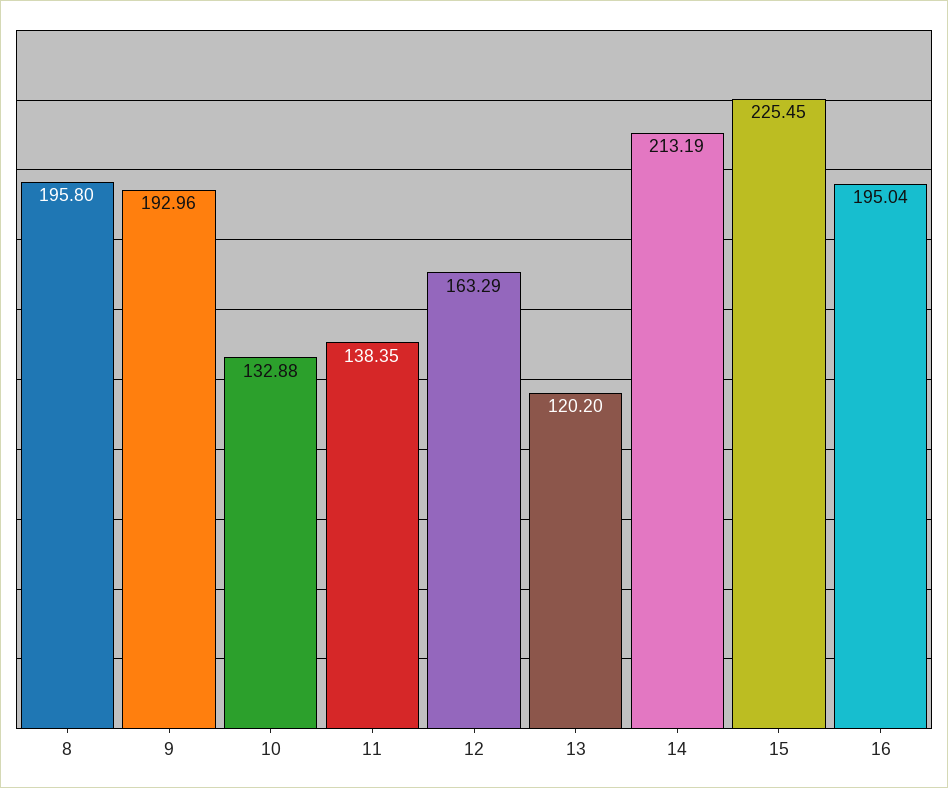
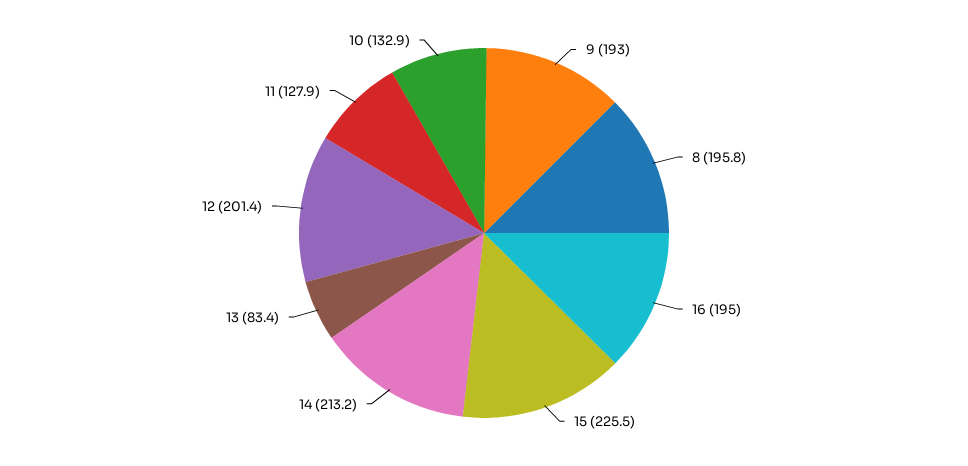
11: 138.35 -> 127.9
12: 163.29 -> 201.4
13: 120.2 -> 83.4

